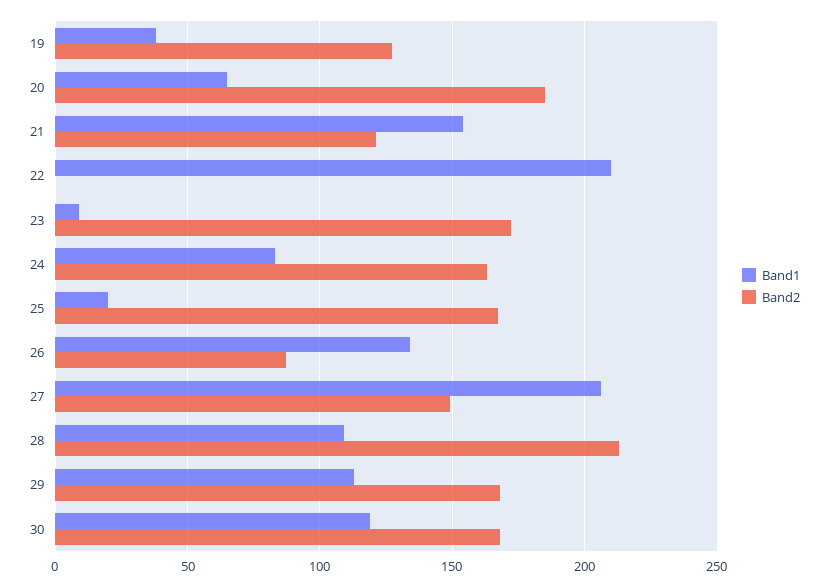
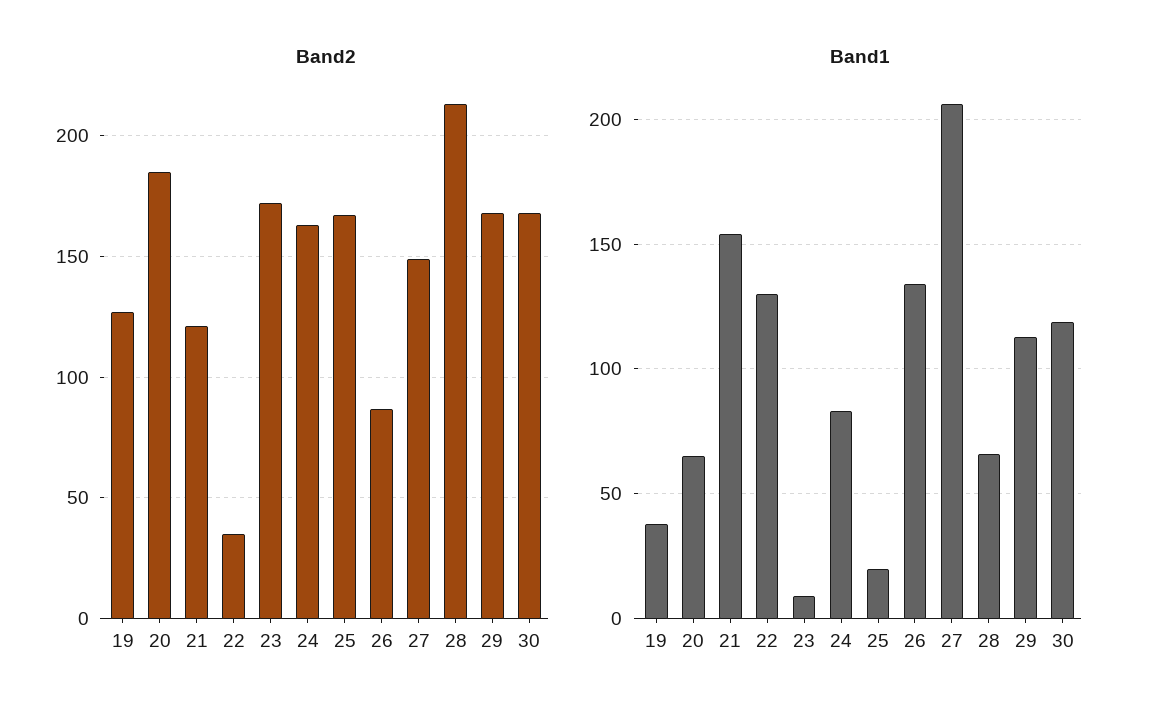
Band1, 22: 210 -> 130
Band2, 22: 0 -> 35
Band1, 28: 110 -> 65

